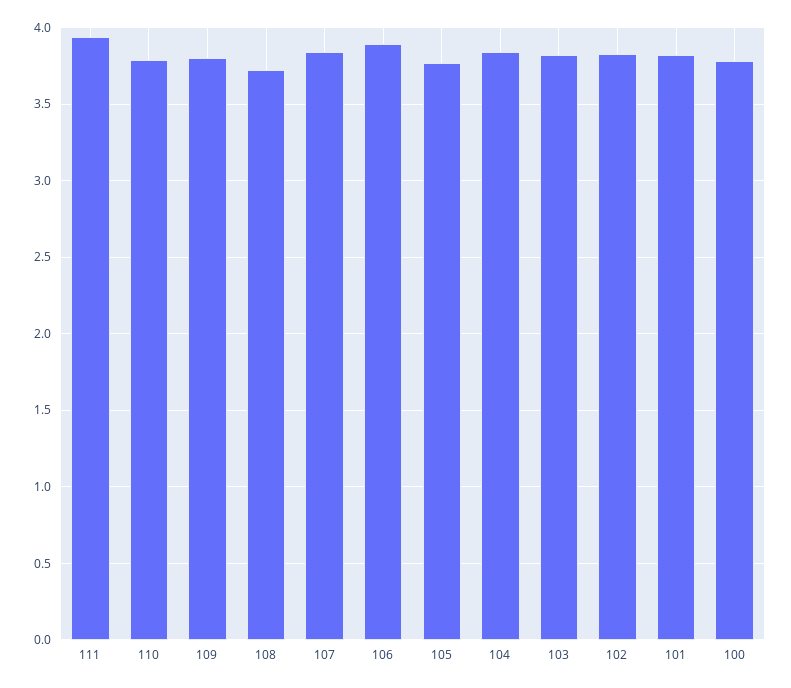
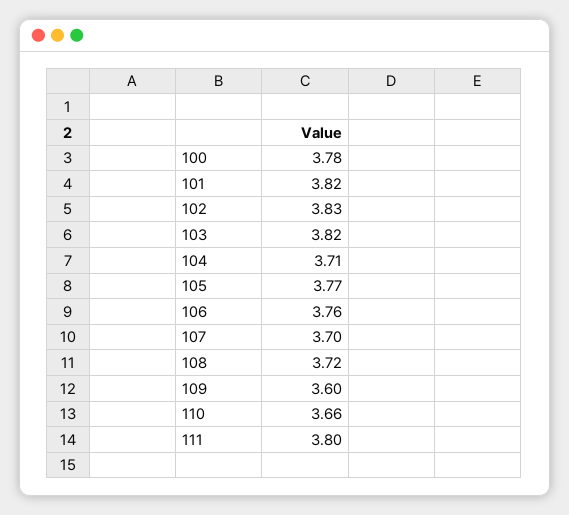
111: 3.95 -> 3.8
110: 3.8 -> 3.66
109: 3.8 -> 3.6
107: 3.85 -> 3.7
106: 3.9 -> 3.76
104: 3.85 -> 3.71

